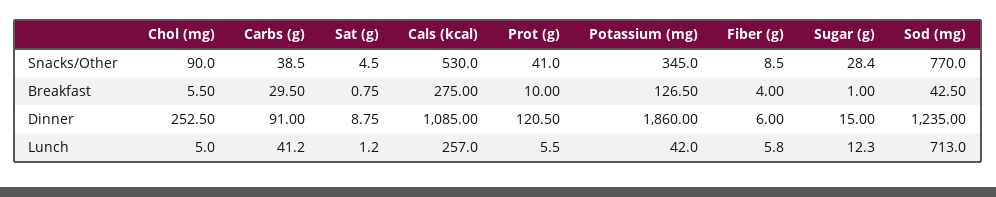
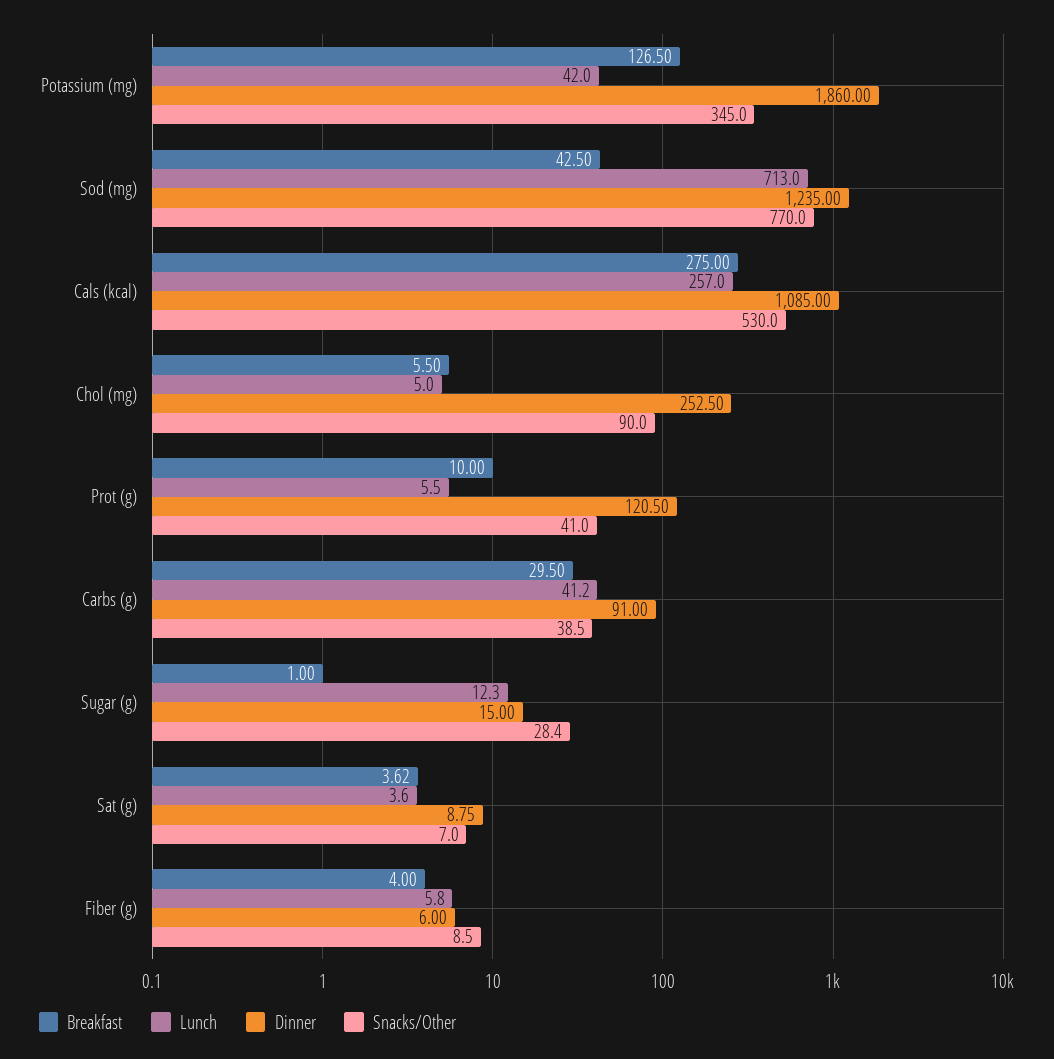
Snacks/Other, Sat (g): 4.5 -> 7
Breakfast, Sat (g): 0.75 -> 3.62
Lunch, Sat (g): 1.2 -> 3.6

